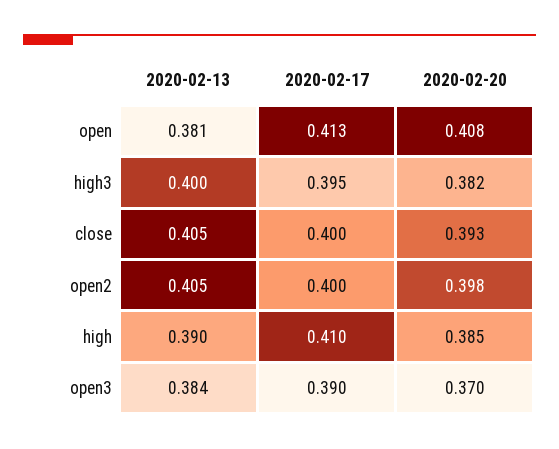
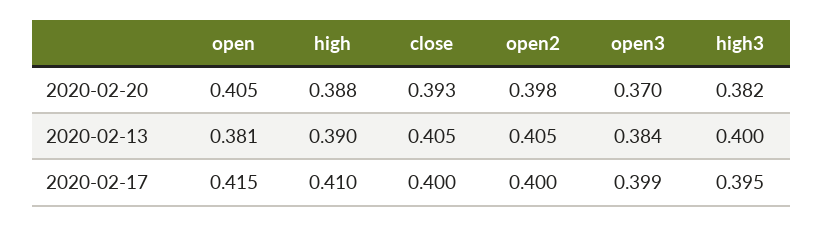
2020-02-17, open: 0.413 -> 0.415
2020-02-20, open: 0.408 -> 0.405
2020-02-20, high: 0.385 -> 0.388
2020-02-17, open3: 0.39 -> 0.399

